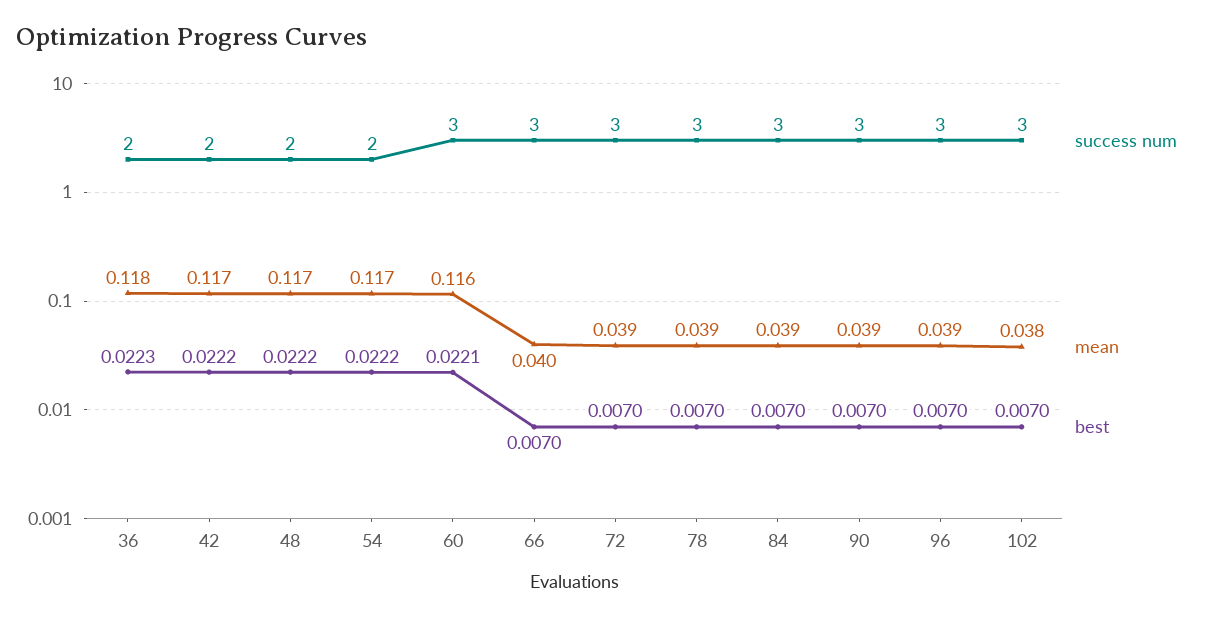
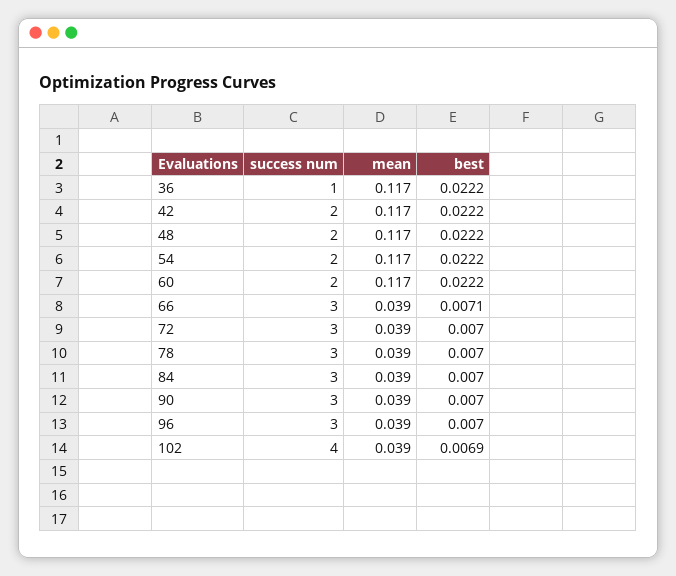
success num, 36: 2 -> 1
mean, 36: 0.118 -> 0.117
best, 36: 0.0223 -> 0.0222
success num, 60: 3 -> 2
mean, 60: 0.116 -> 0.117
best, 60: 0.0221 -> 0.0222
mean, 66: 0.04 -> 0.039
best, 66: 0.007 -> 0.0071
success num, 102: 3 -> 4
mean, 102: 0.038 -> 0.039
best, 102: 0.007 -> 0.0069

